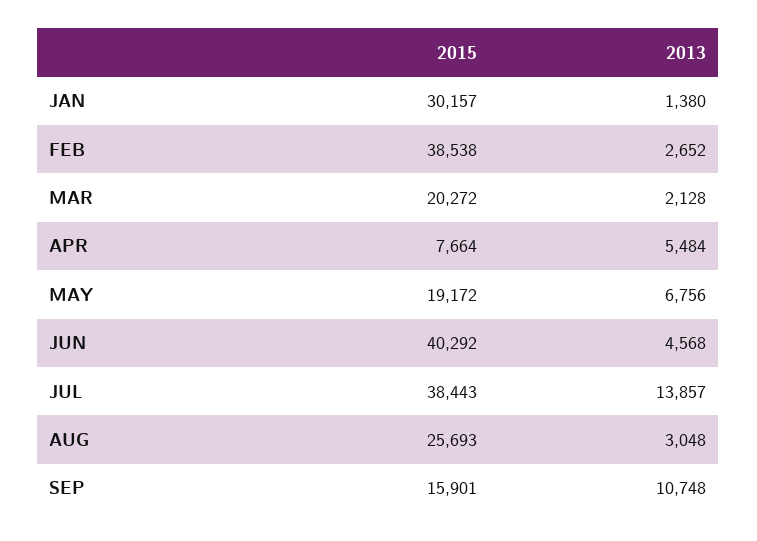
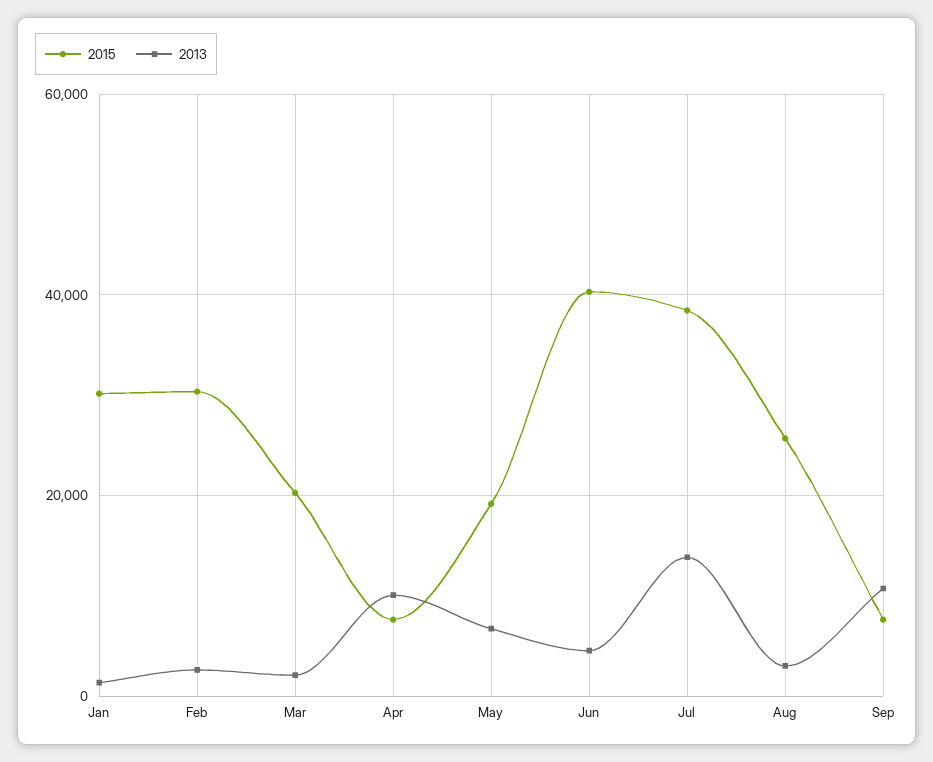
2015, FEB: 38538 -> 30000
2013, APR: 5484 -> 10000
2015, SEP: 15901 -> 8000

